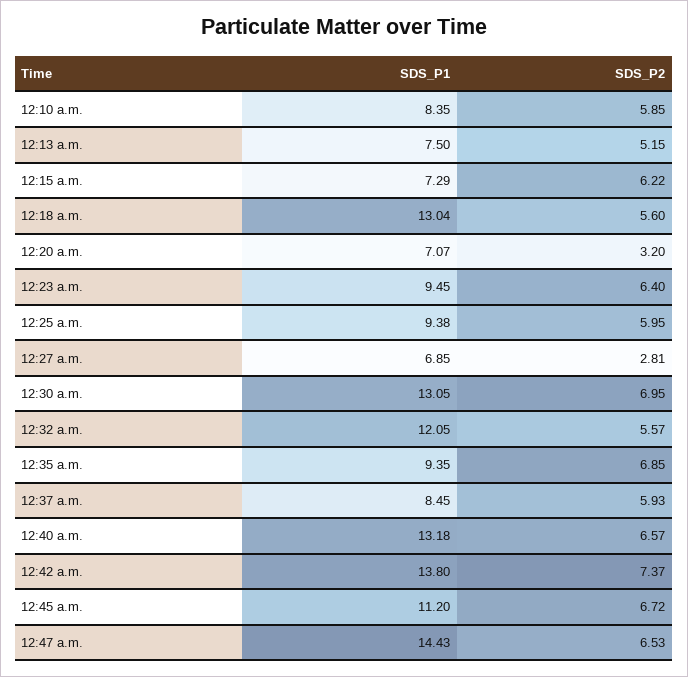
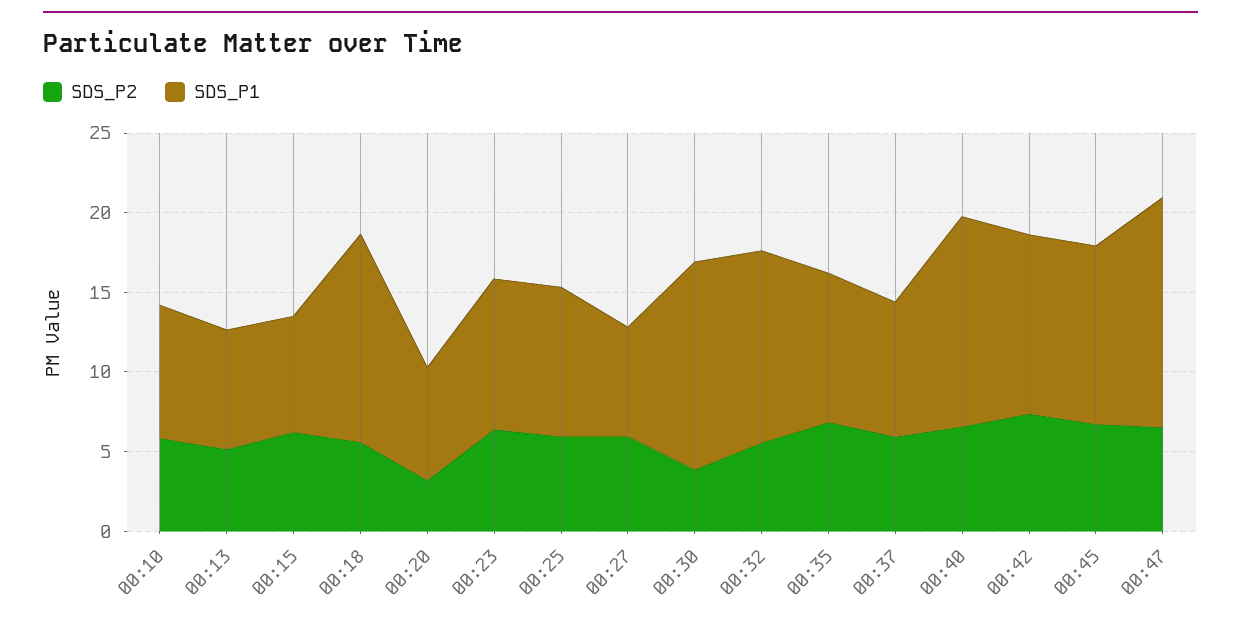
SDS_P2, 12:27 a.m.: 2.81 -> 6
SDS_P2, 12:30 a.m.: 6.95 -> 4
SDS_P1, 12:42 a.m.: 13.8 -> 11

